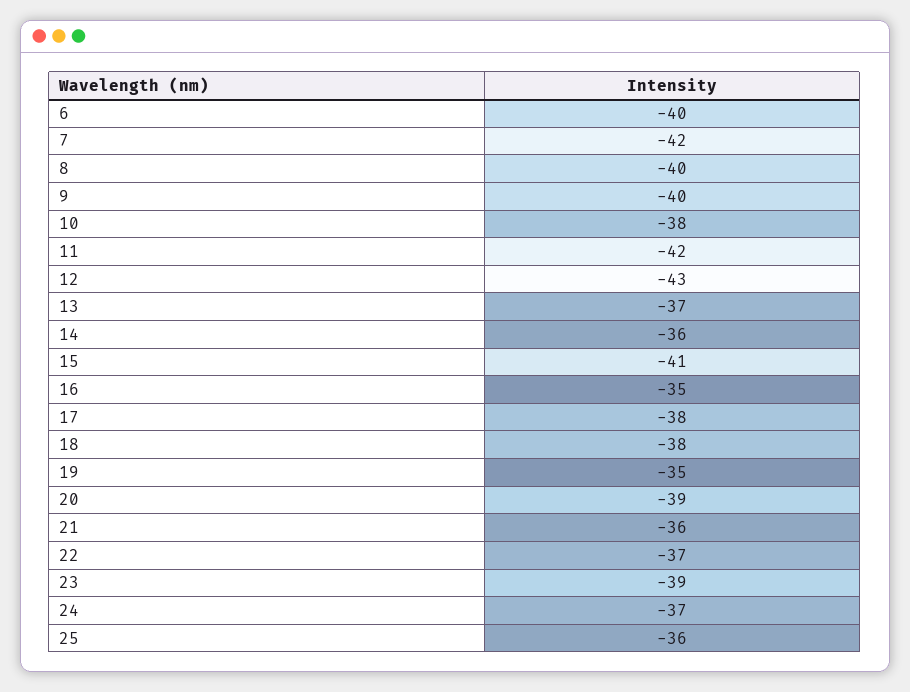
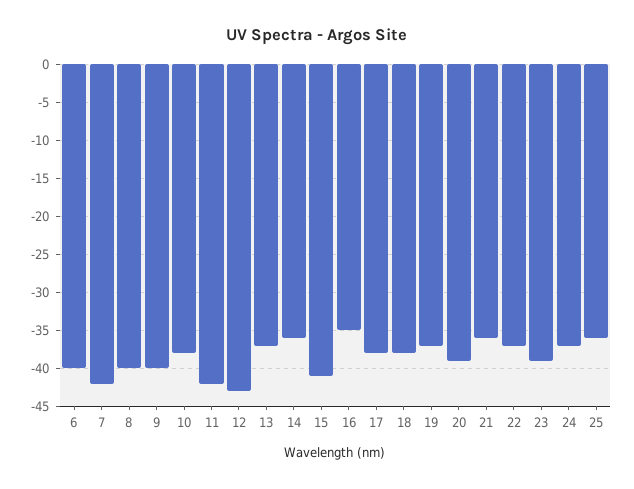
19: -35 -> -37

